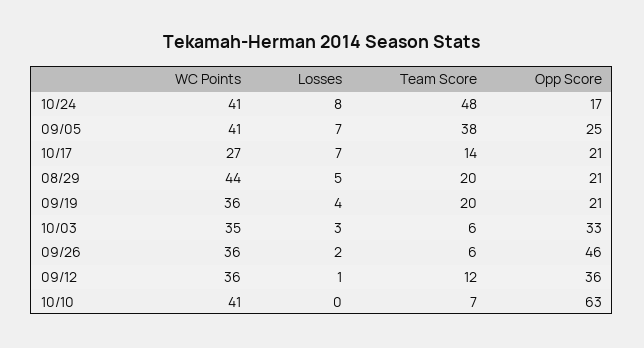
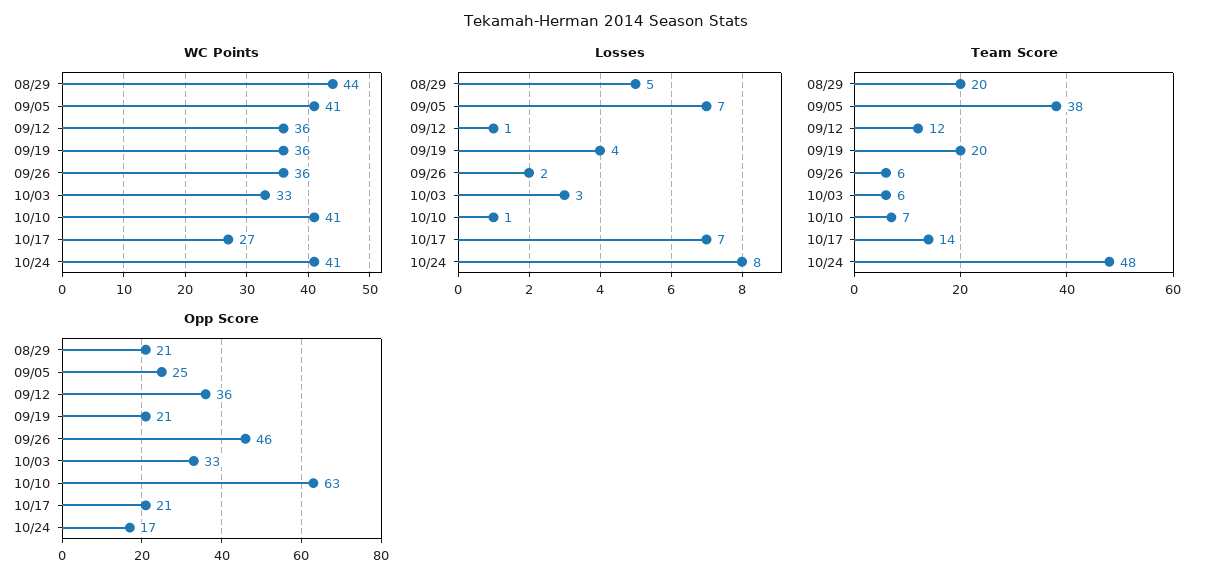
WC Points, 10/03: 35 -> 33
Losses, 10/10: 0 -> 1

